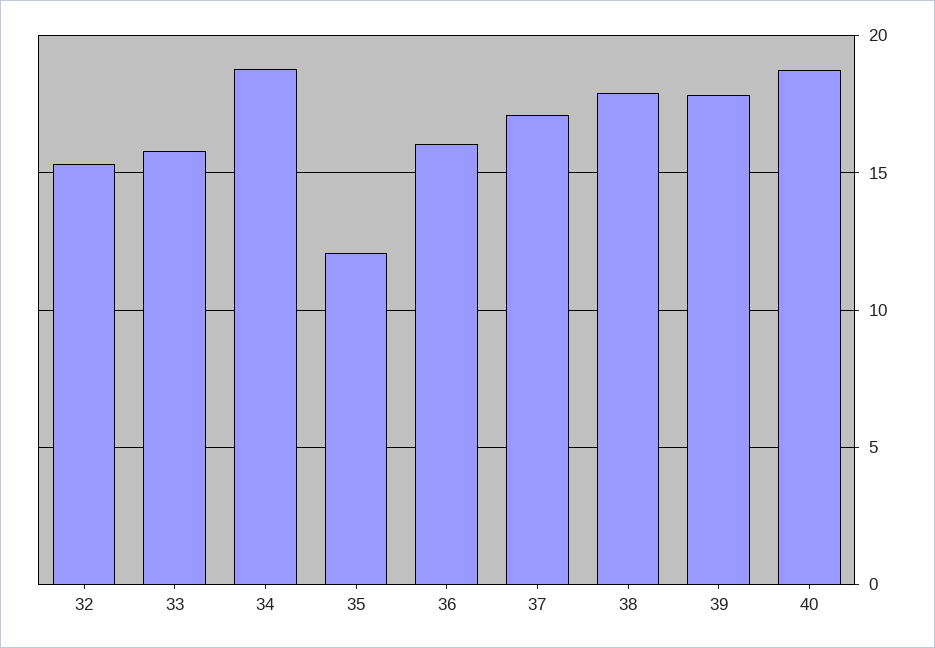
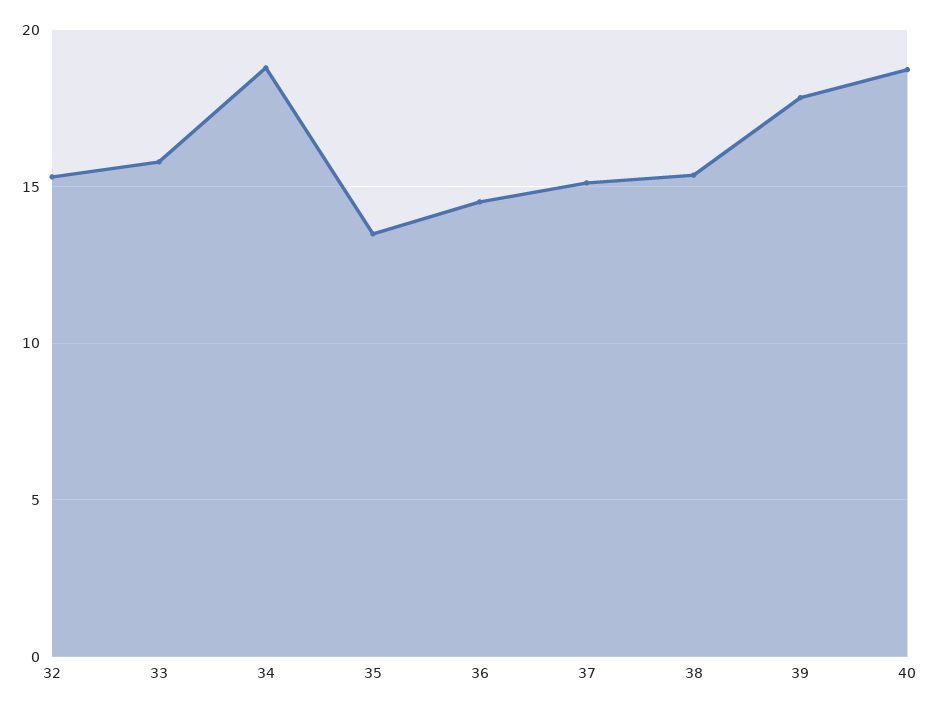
35: 12 -> 13.5
36: 16 -> 14.5
37: 17 -> 15
38: 18 -> 15.5

